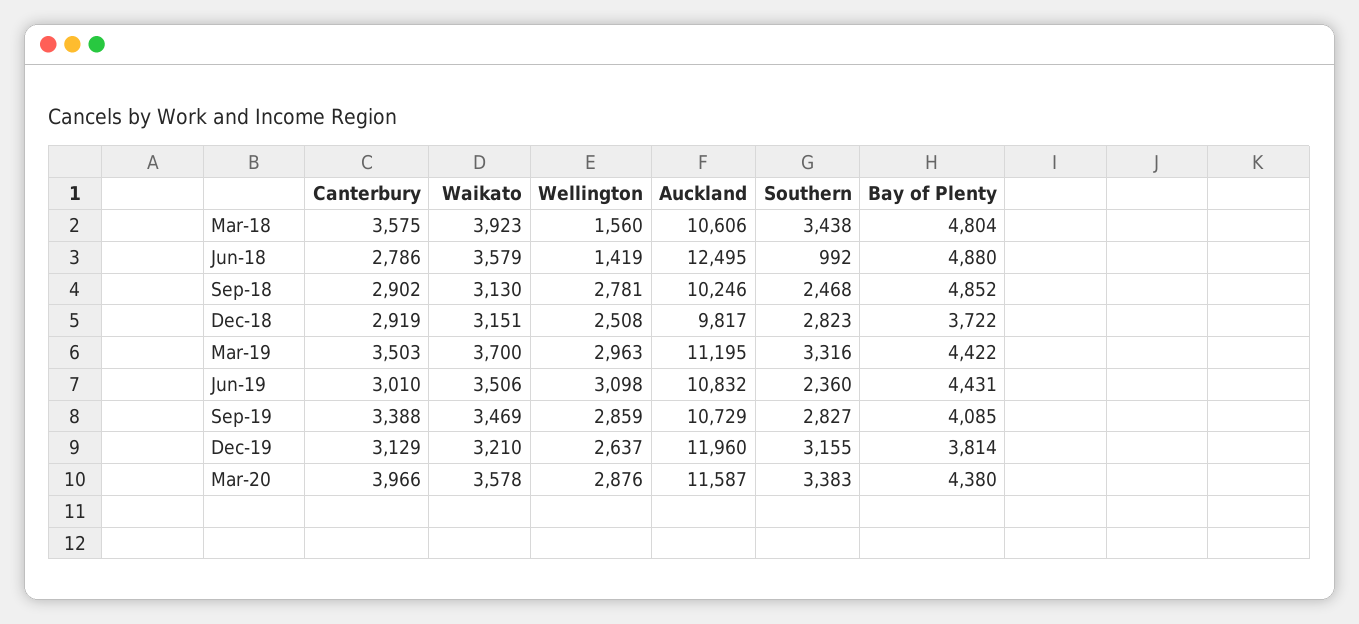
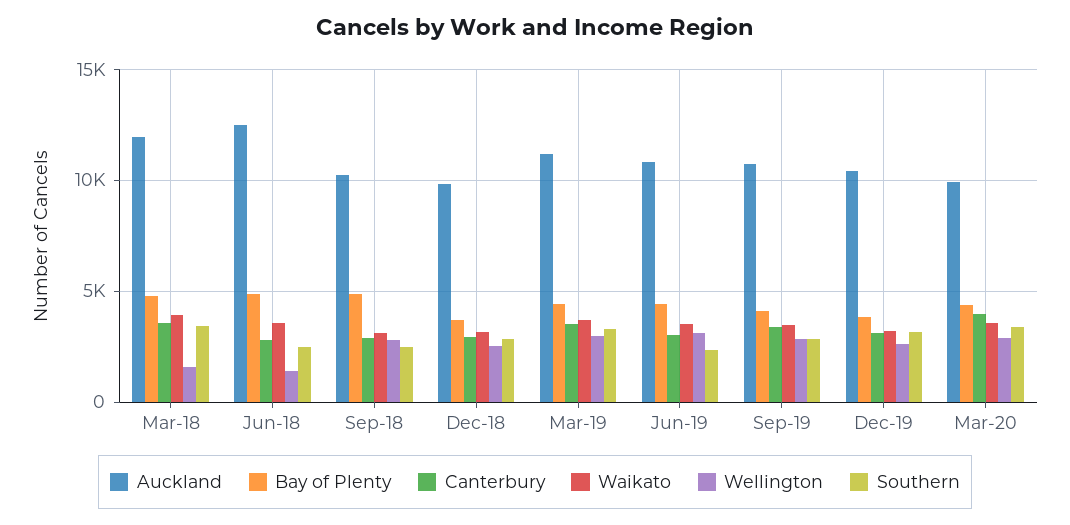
Auckland, Mar-18: 10606 -> 12000
Southern, Jun-18: 992 -> 2500
Auckland, Dec-19: 11960 -> 10500
Auckland, Mar-20: 11587 -> 10000

